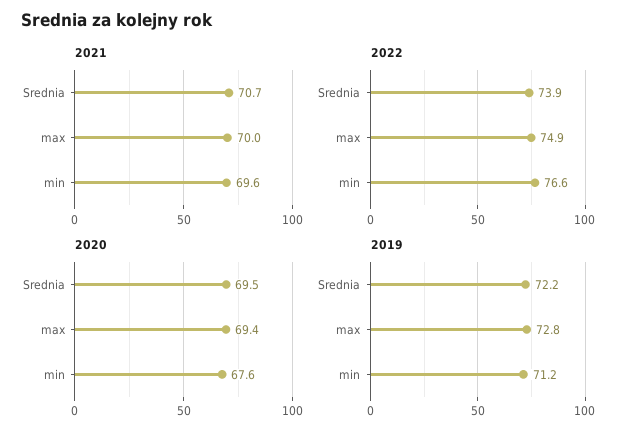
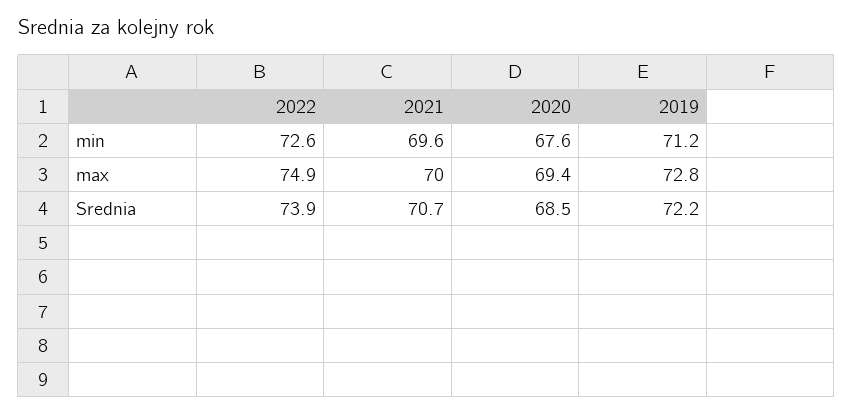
2022, min: 76.6 -> 72.6
2020, Srednia: 69.5 -> 68.5

